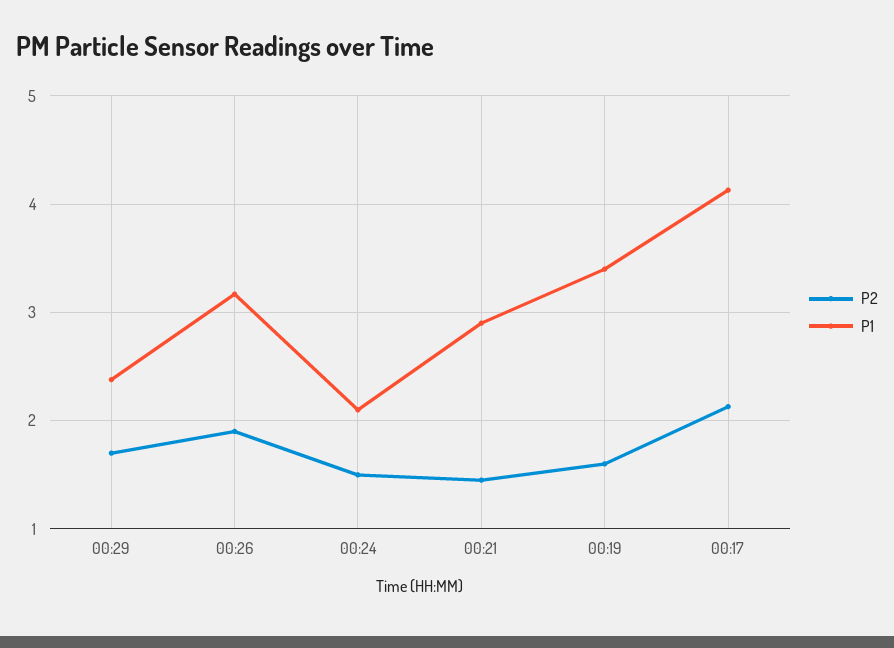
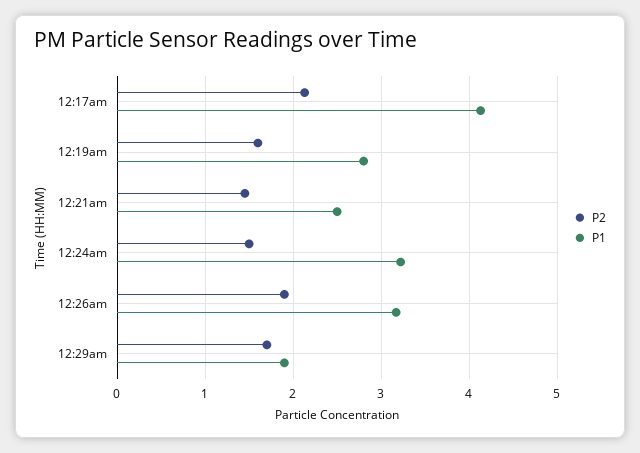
P1, 00:29: 2.4 -> 1.9
P1, 00:24: 2.1 -> 3.2
P1, 00:21: 2.9 -> 2.5
P1, 00:19: 3.4 -> 2.8

